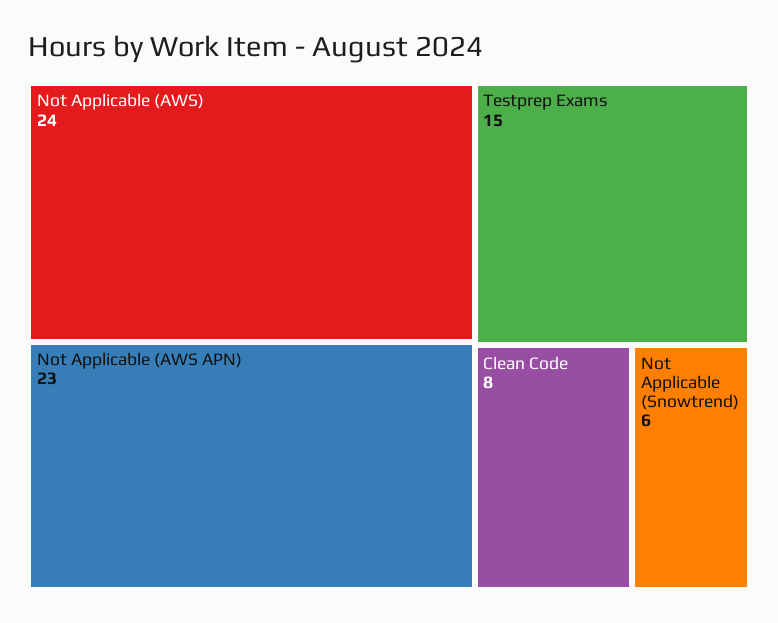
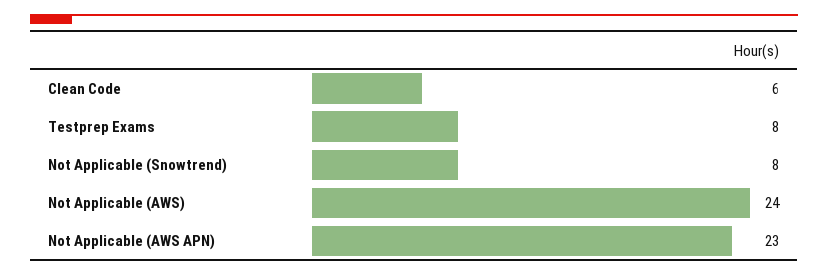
Testprep Exams: 15 -> 8
Clean Code: 8 -> 6
Not Applicable (Snowtrend): 6 -> 8

